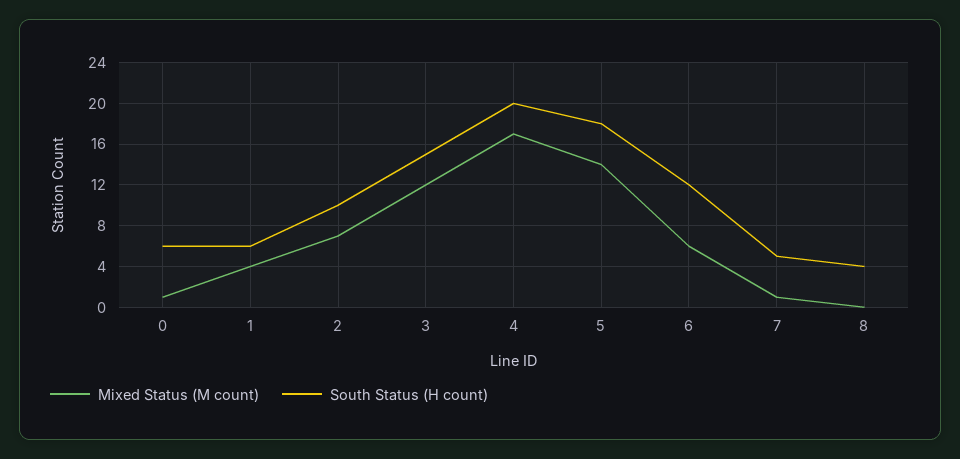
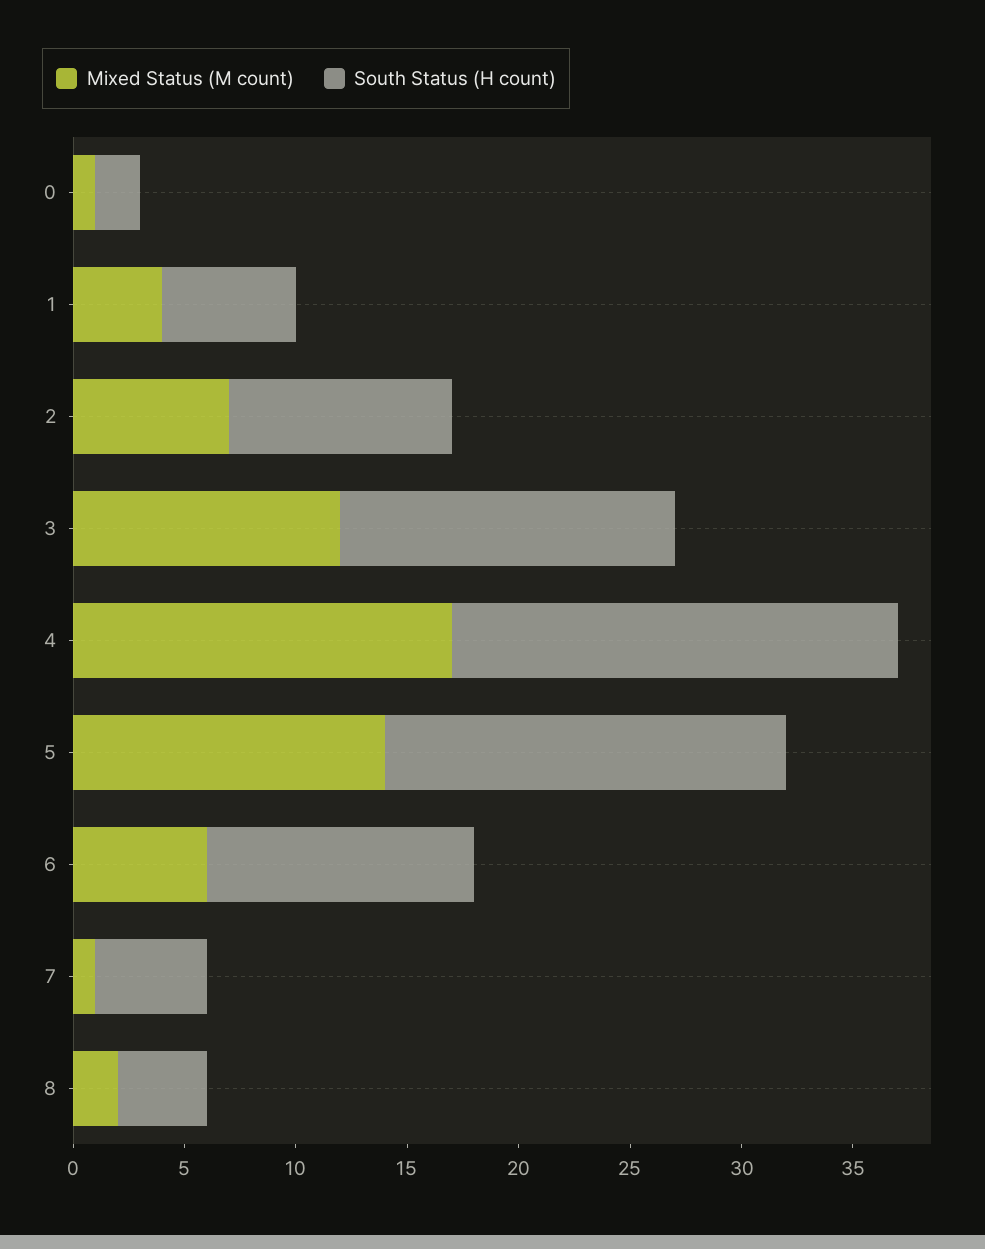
South Status (H count), 0: 6 -> 2
Mixed Status (M count), 8: 0 -> 2

